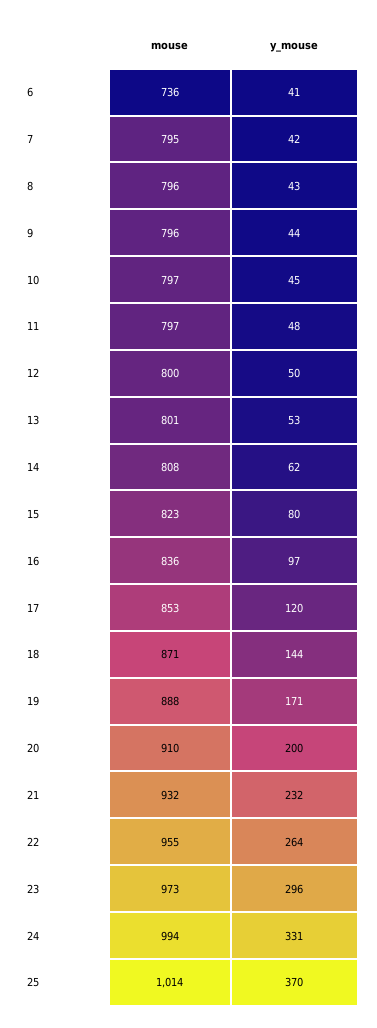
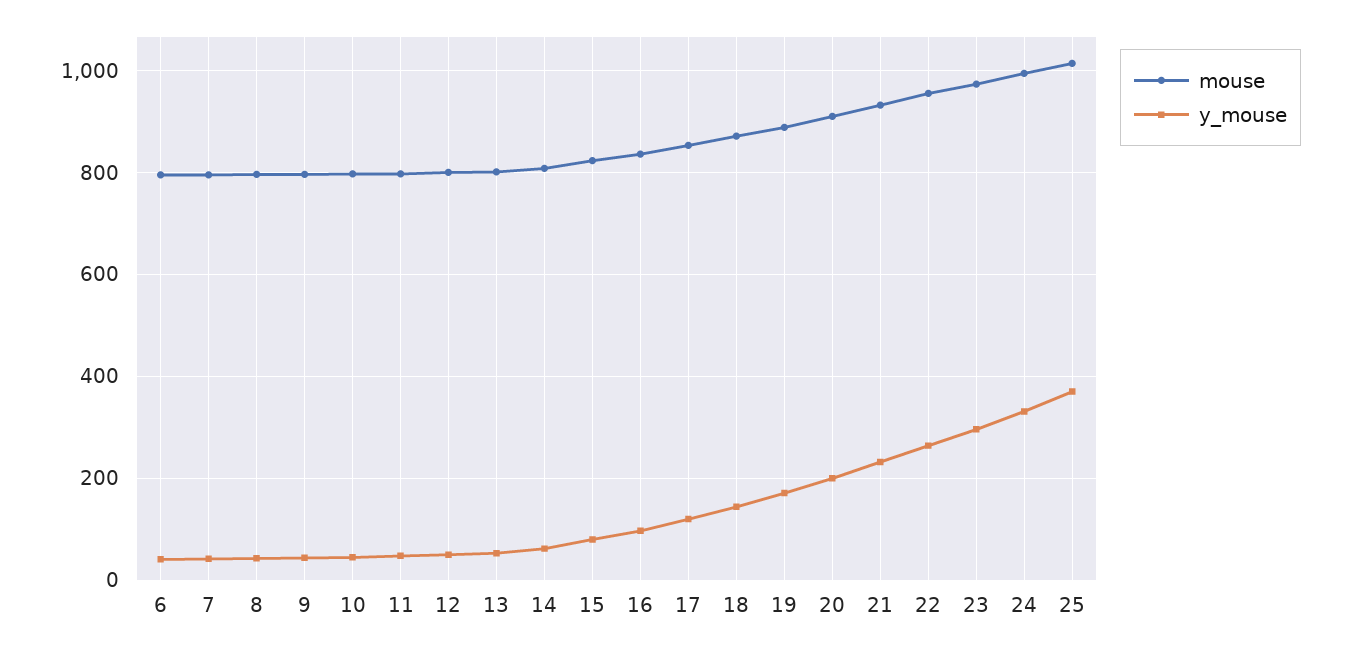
mouse, 6: 736 -> 800

